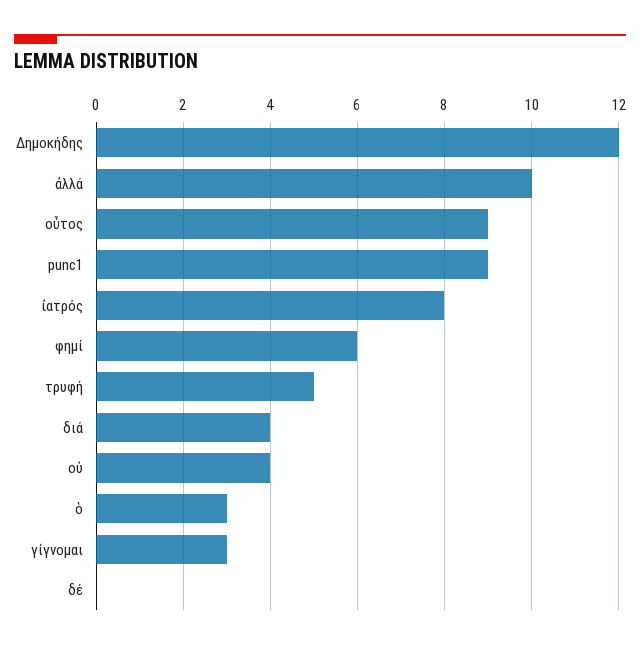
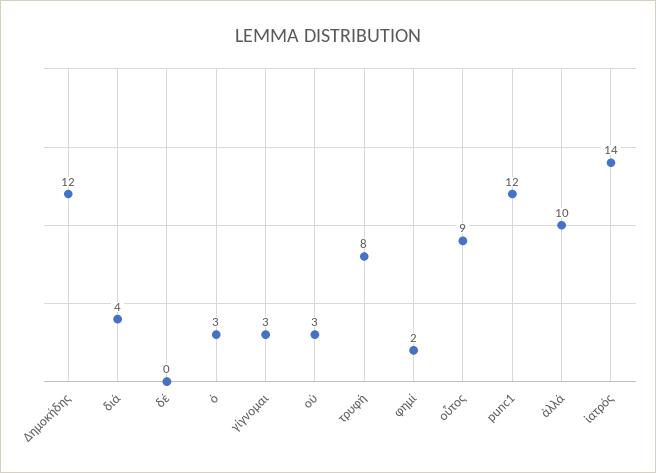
punc1: 9 -> 12
ἰατρός: 8 -> 14
φημί: 6 -> 2
τρυφή: 5 -> 8
οὐ: 4 -> 3

